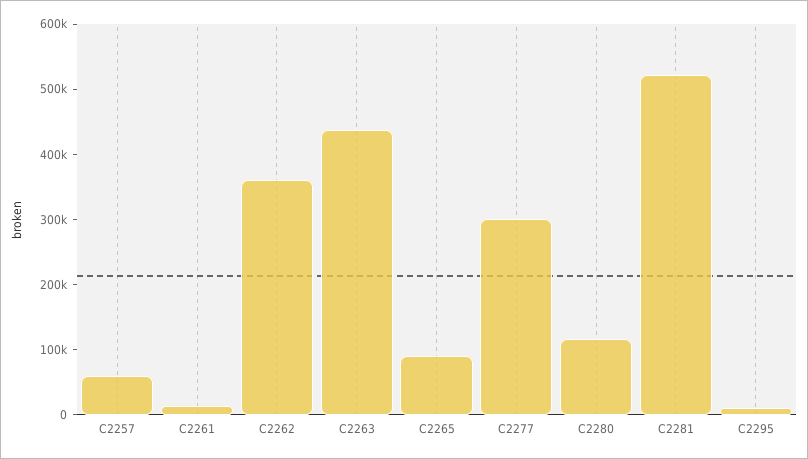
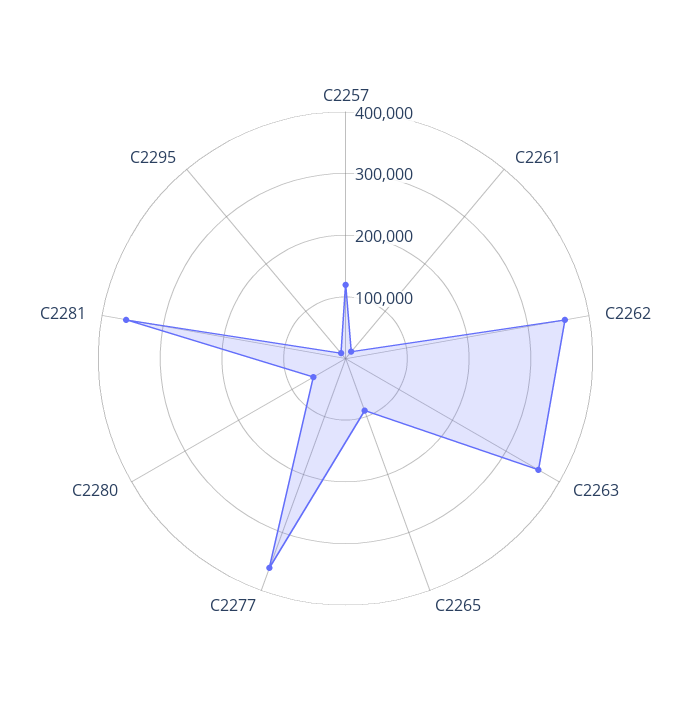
C2257: 60000 -> 120000
C2263: 440000 -> 360000
C2277: 300000 -> 360000
C2280: 120000 -> 60000
C2281: 520000 -> 360000

